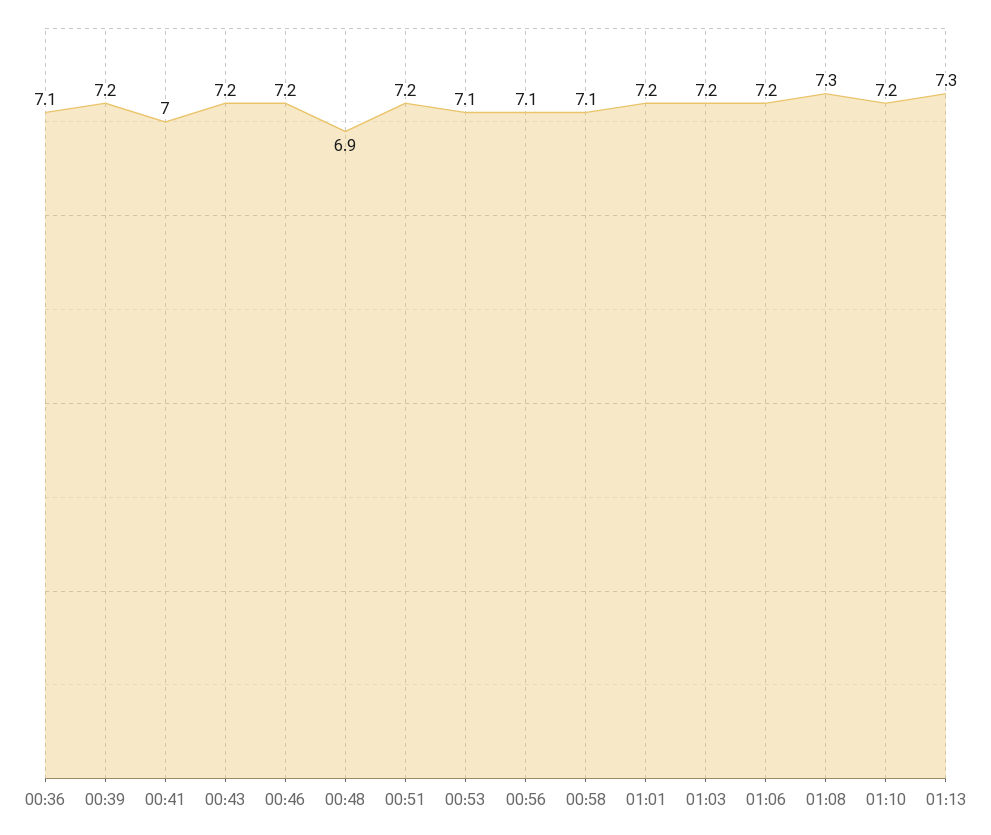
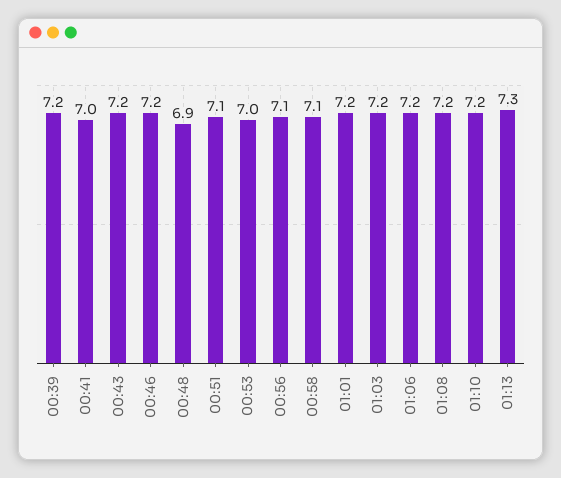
00:36: 7.1 -> none
00:51: 7.2 -> 7.1
00:53: 7.1 -> 7
01:08: 7.3 -> 7.2

